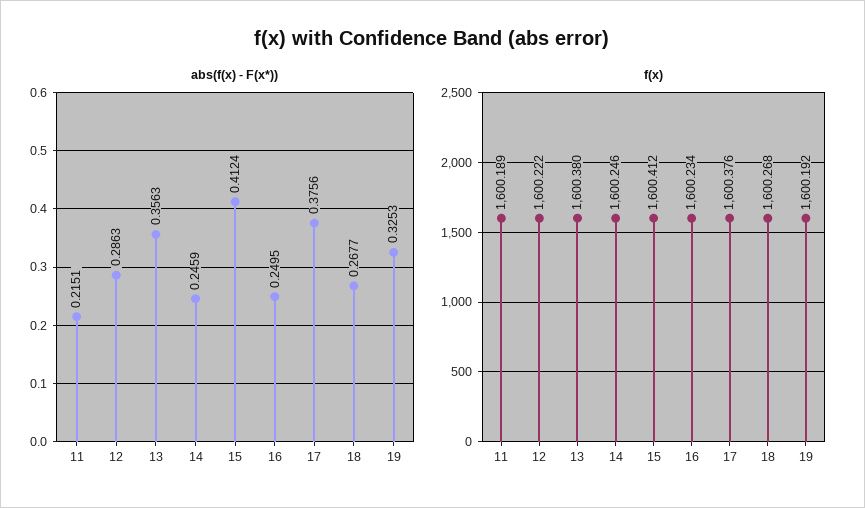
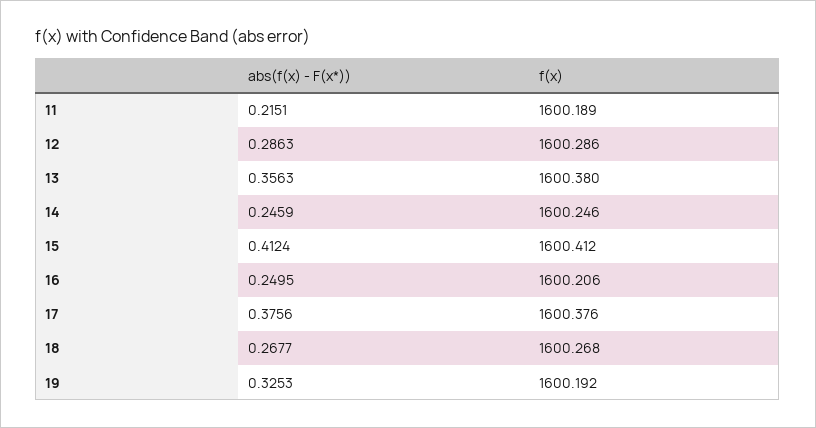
f(x), 12: 1600.222 -> 1600.286
f(x), 16: 1600.234 -> 1600.206

